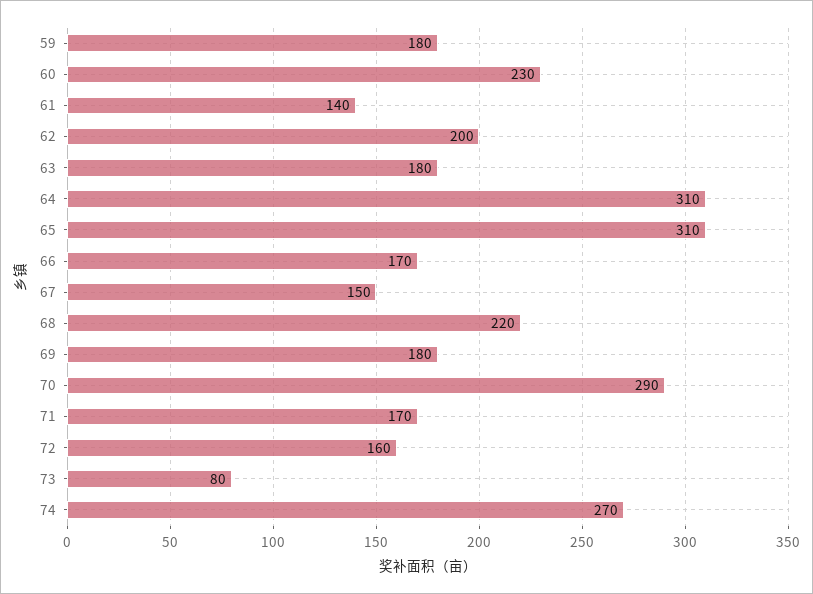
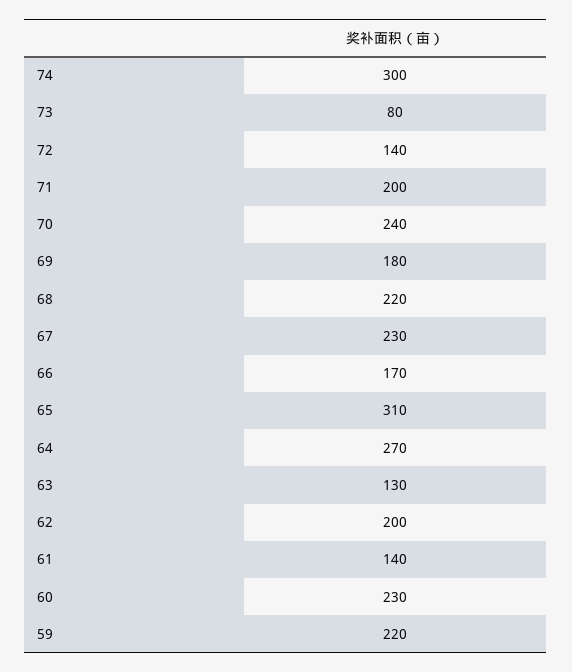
59: 180 -> 220
63: 180 -> 130
64: 310 -> 270
67: 150 -> 230
70: 290 -> 240
71: 170 -> 200
72: 160 -> 140
74: 270 -> 300

